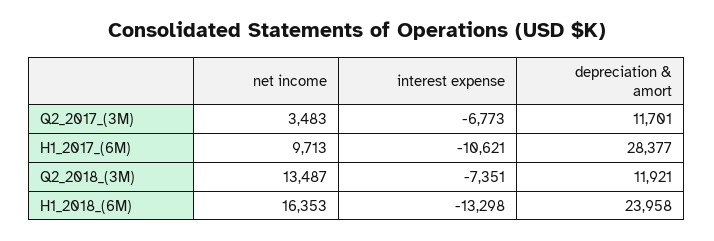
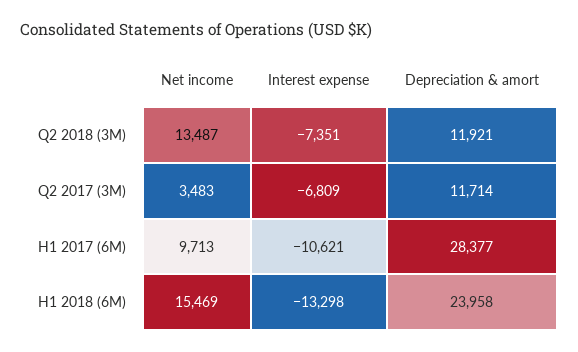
interest expense, Q2_2017_(3M): -6773 -> -6809
depreciation & amort, Q2_2017_(3M): 11701 -> 11714
net income, H1_2018_(6M): 16353 -> 15469

